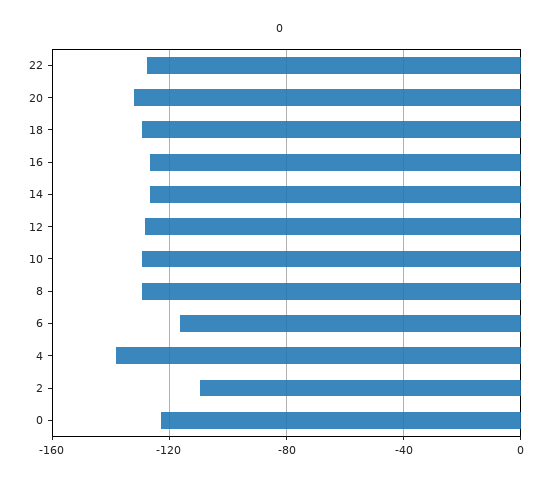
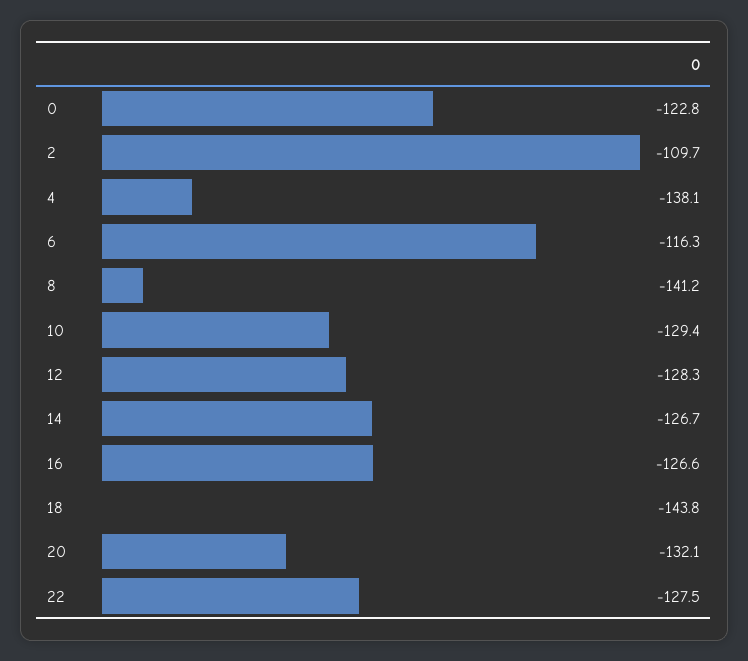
18: -130 -> -143.8
8: -130 -> -141.2

